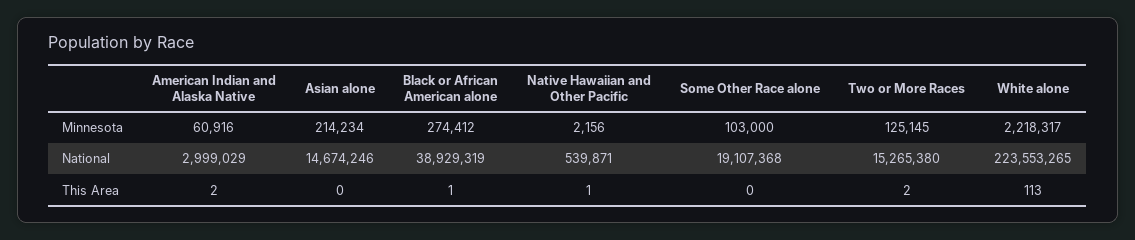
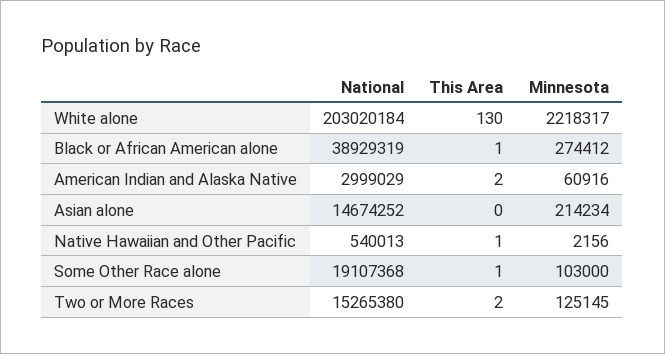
Asian alone, National: 14674246 -> 14674252
Native Hawaiian and Other Pacific, National: 539871 -> 540013
White alone, National: 223553265 -> 203020184
Some Other Race alone, This Area: 0 -> 1
White alone, This Area: 113 -> 130

